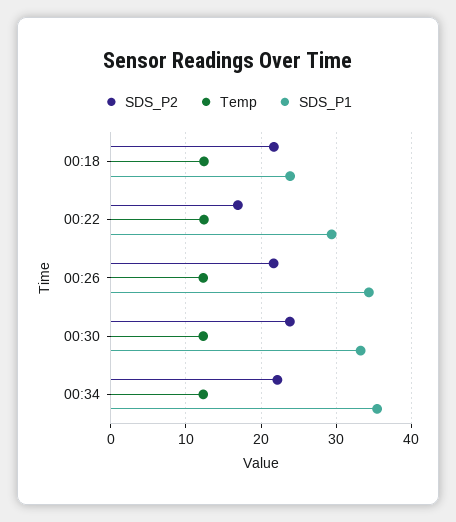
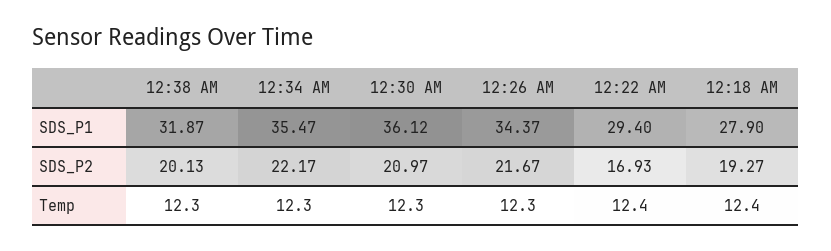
SDS_P2, 00:18: 22 -> 19.27
SDS_P1, 00:18: 24 -> 27.9
SDS_P2, 00:30: 24 -> 20.97
SDS_P1, 00:30: 33 -> 36.12
SDS_P1, 12:38 AM: none -> 31.87
SDS_P2, 12:38 AM: none -> 20.13
Temp, 12:38 AM: none -> 12.3

